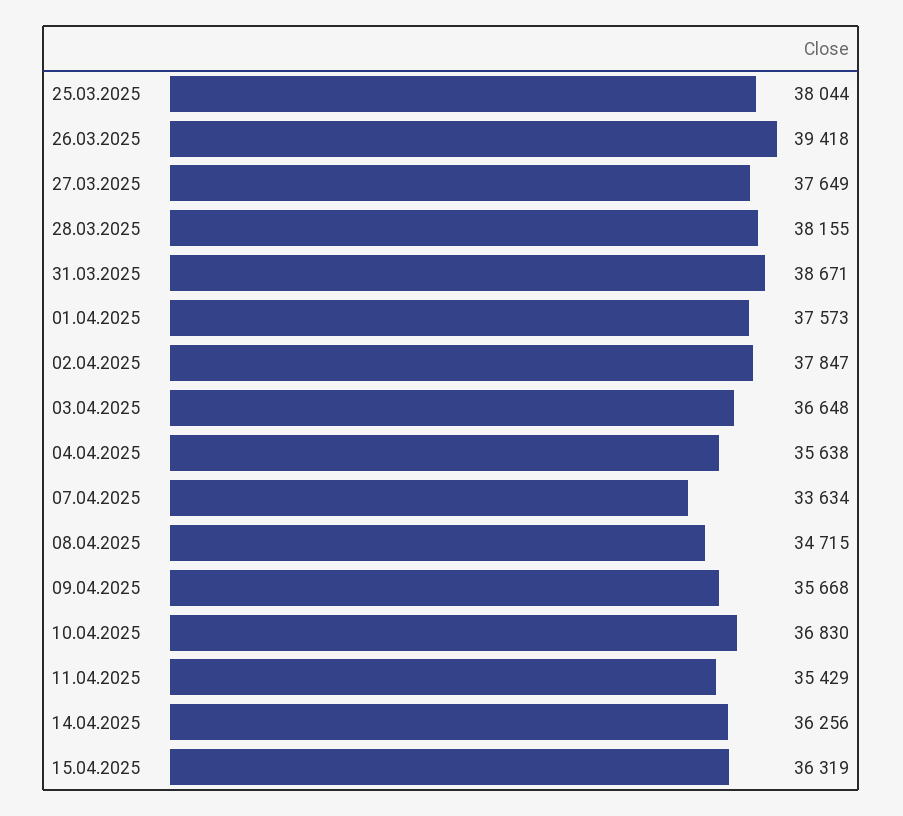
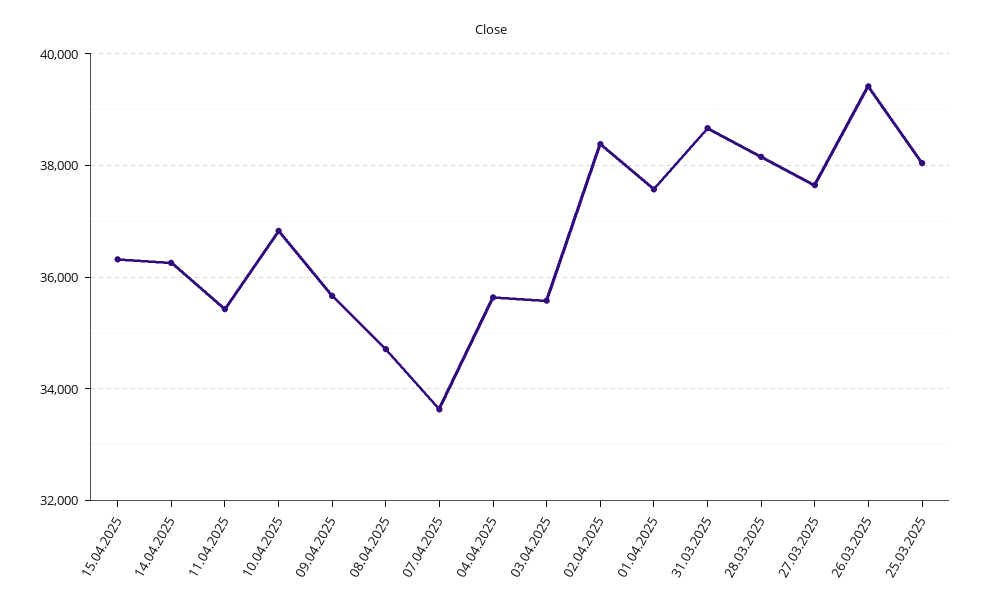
02.04.2025: 37847 -> 38400
03.04.2025: 36648 -> 35600

